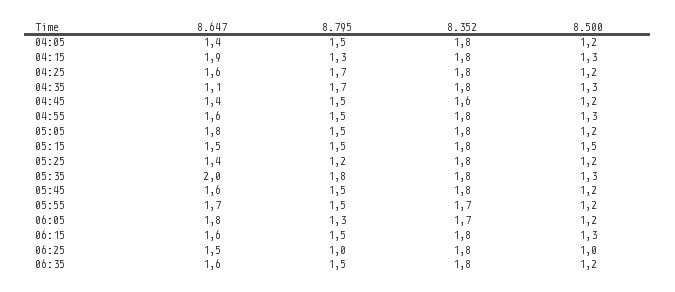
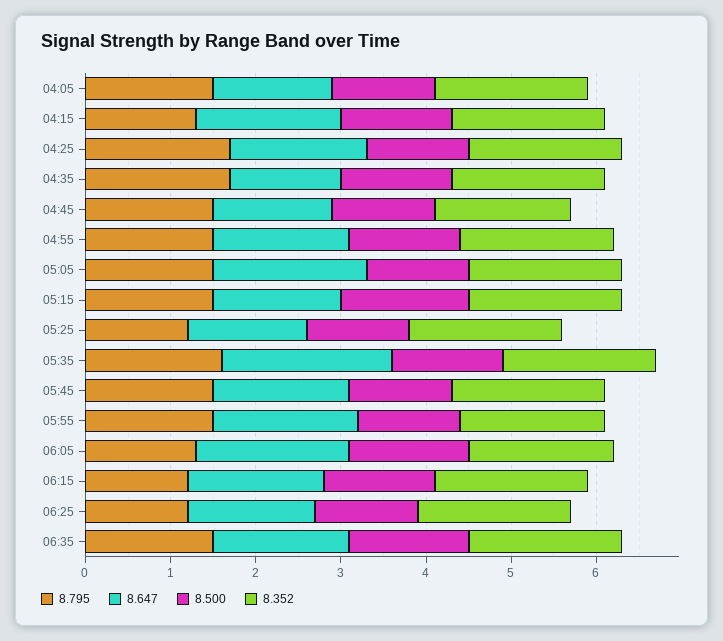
8.647, 04:15: 1.9 -> 1.7
8.647, 04:35: 1.1 -> 1.3
8.795, 05:35: 1.8 -> 1.6
8.500, 06:05: 1.2 -> 1.4
8.795, 06:15: 1.5 -> 1.2
8.795, 06:25: 1 -> 1.2
8.500, 06:25: 1 -> 1.2
8.500, 06:35: 1.2 -> 1.4

